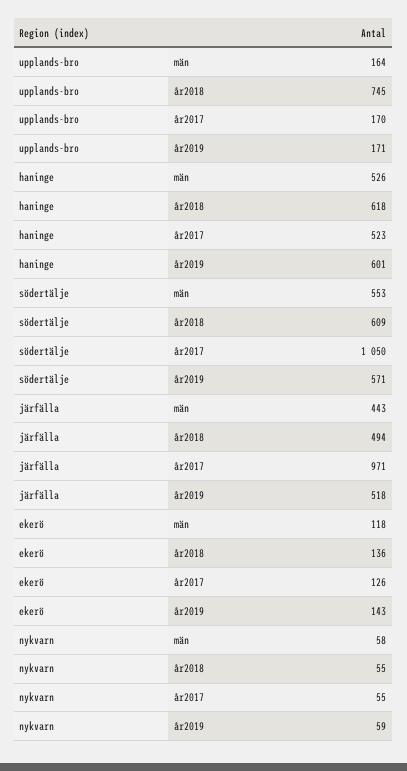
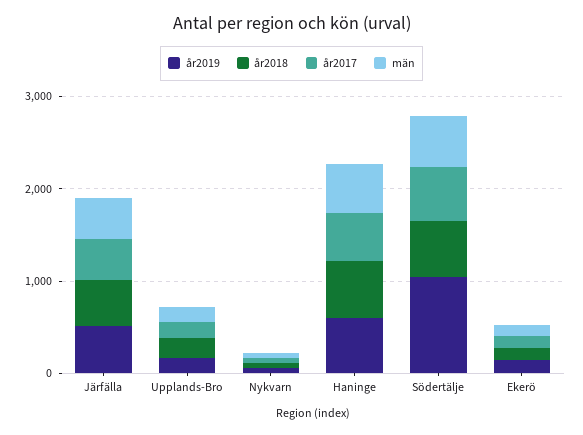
år2018, upplands-bro: 745 -> 200
år2017, södertälje: 1050 -> 600
år2019, södertälje: 571 -> 1000
år2017, järfälla: 971 -> 400

